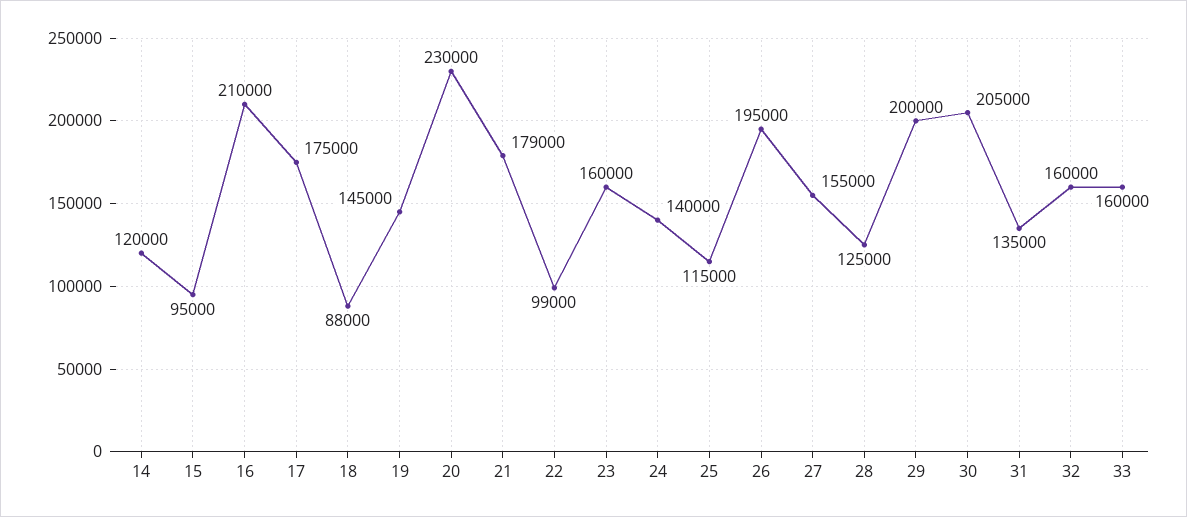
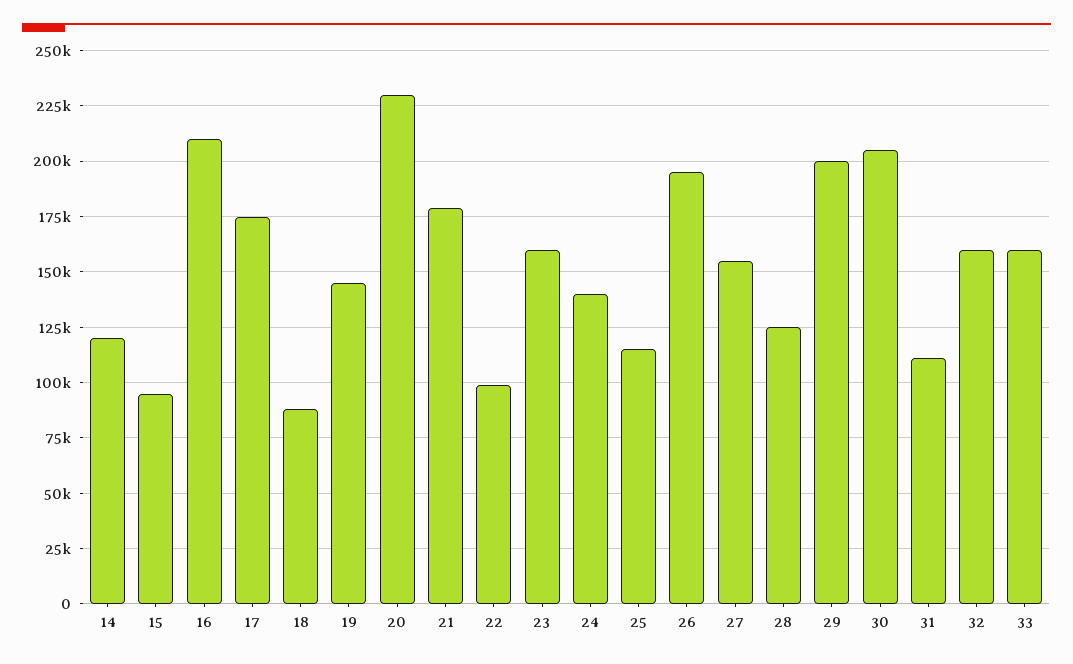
31: 135000 -> 110000

